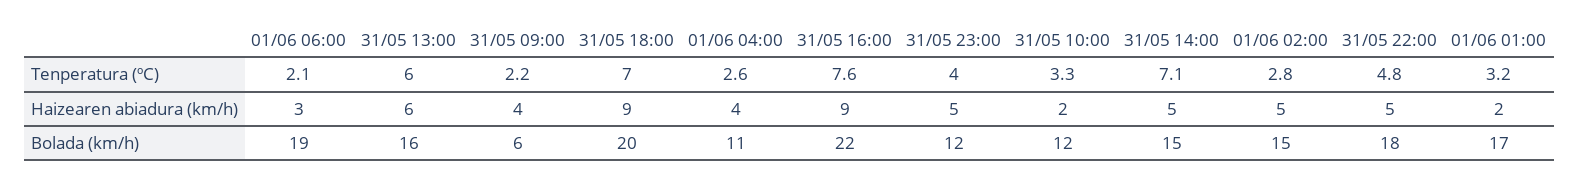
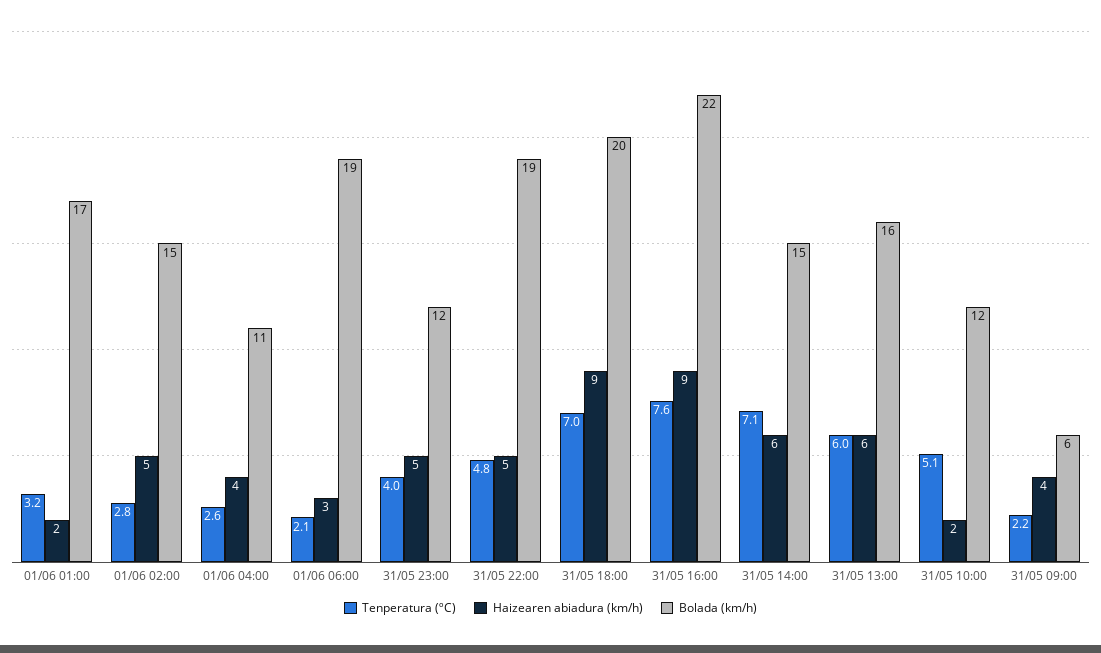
Tenperatura (ºC), 31/05 10:00: 3.3 -> 5.1
Haizearen abiadura (km/h), 31/05 14:00: 5 -> 6
Bolada (km/h), 31/05 22:00: 18 -> 19

